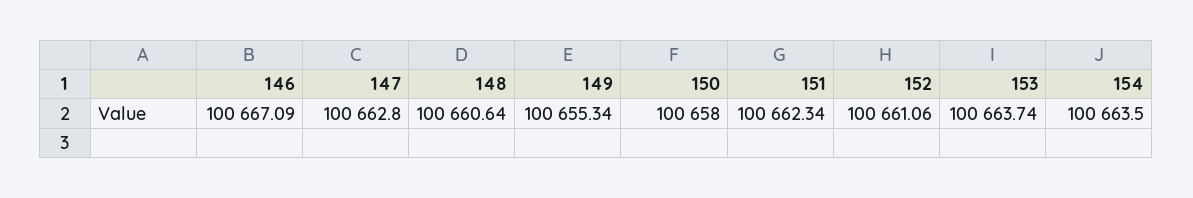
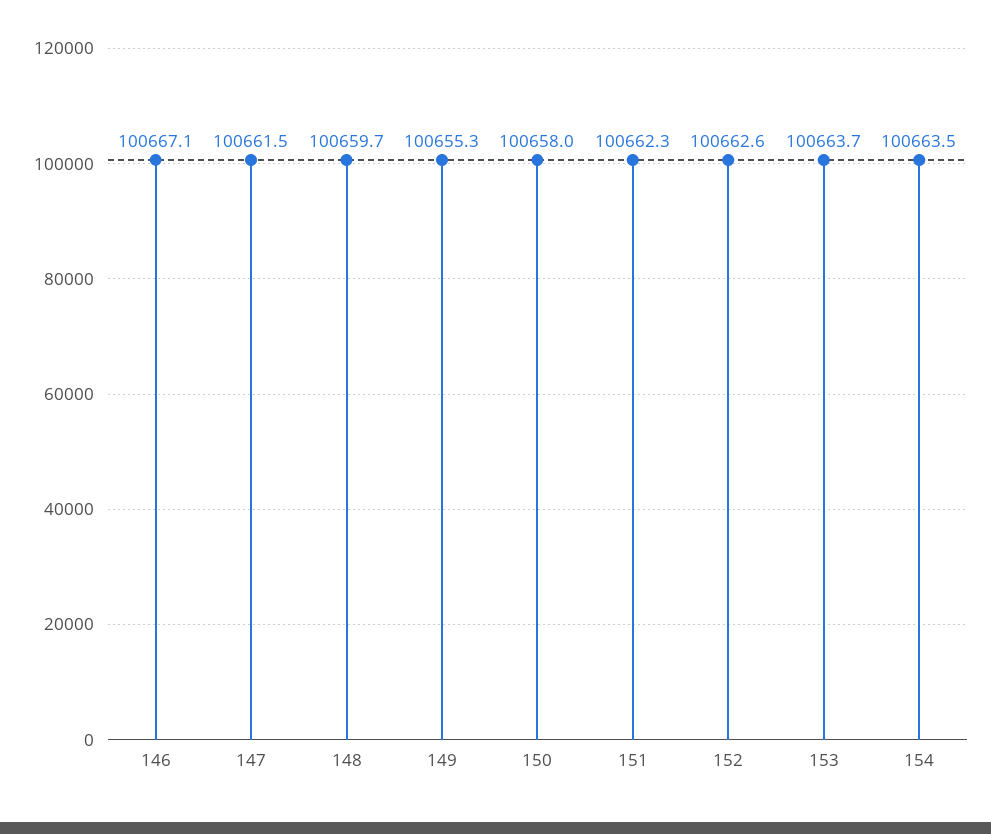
147: 100662.8 -> 100661.5
148: 100660.64 -> 100659.7
152: 100661.06 -> 100662.6

